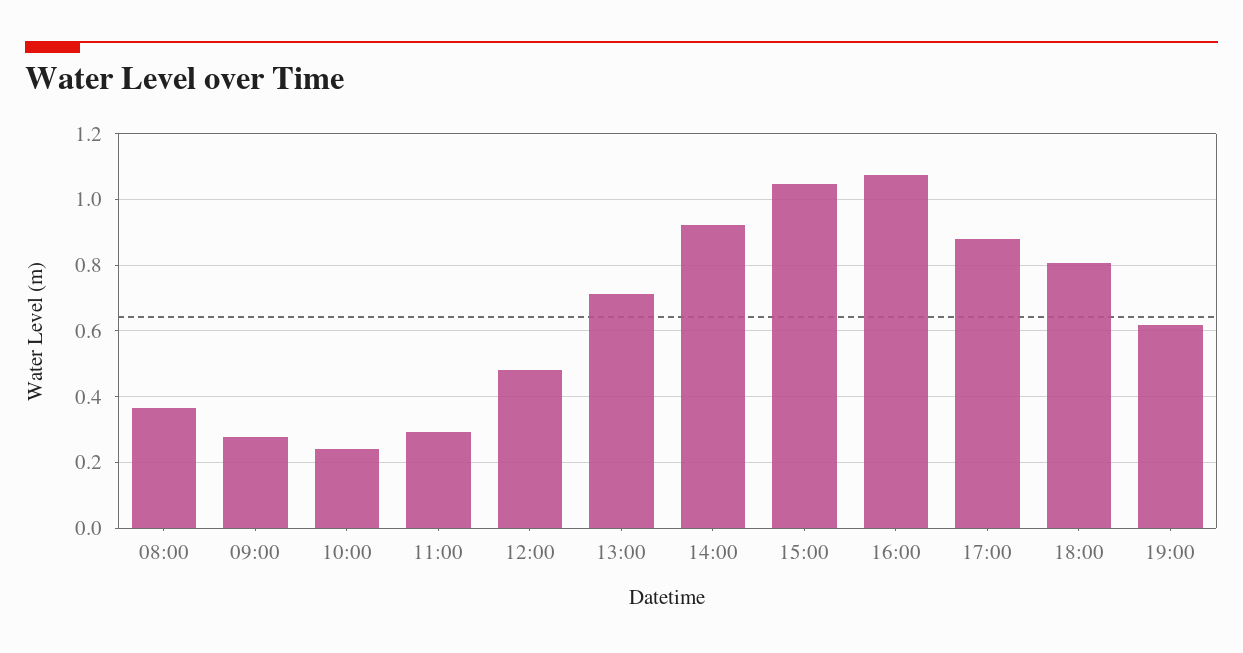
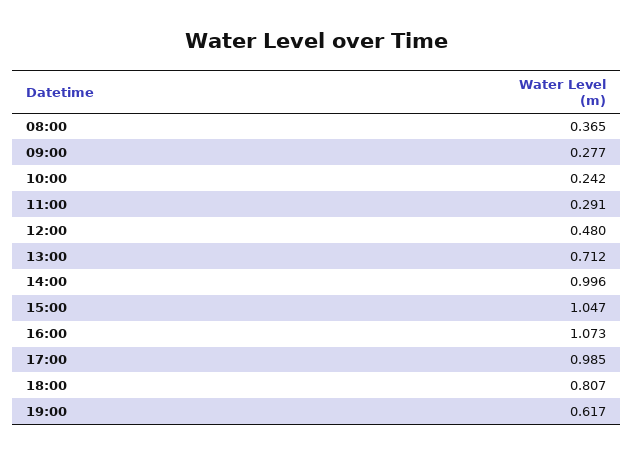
14:00: 0.92 -> 0.996
17:00: 0.88 -> 0.985

